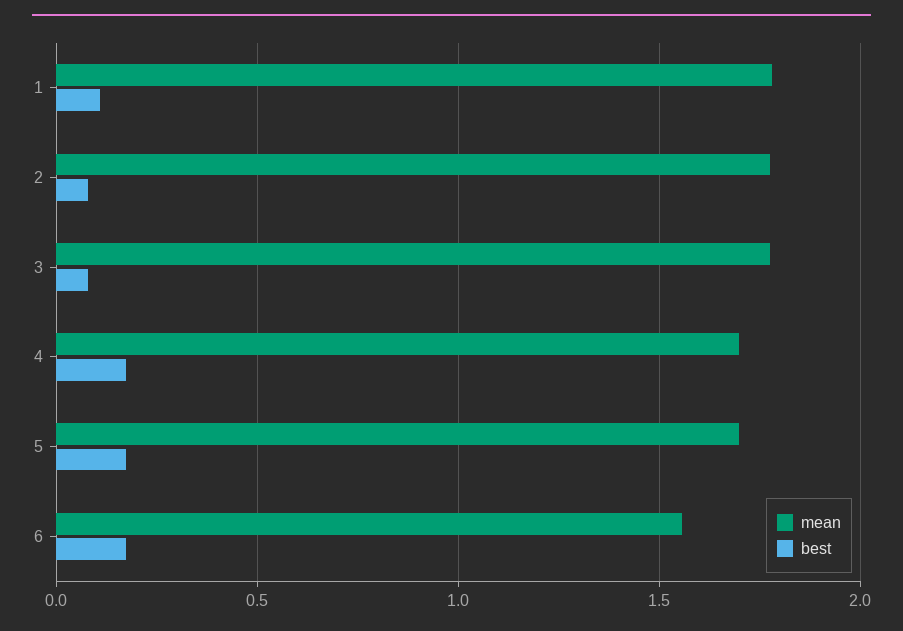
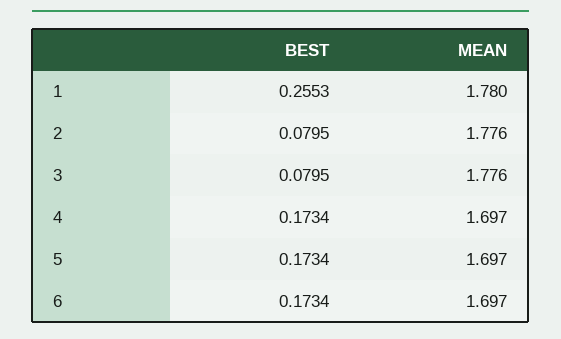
best, 1: 0.1 -> 0.2553
mean, 6: 1.55 -> 1.697

